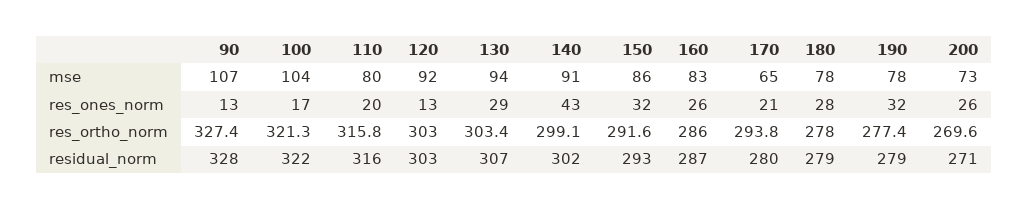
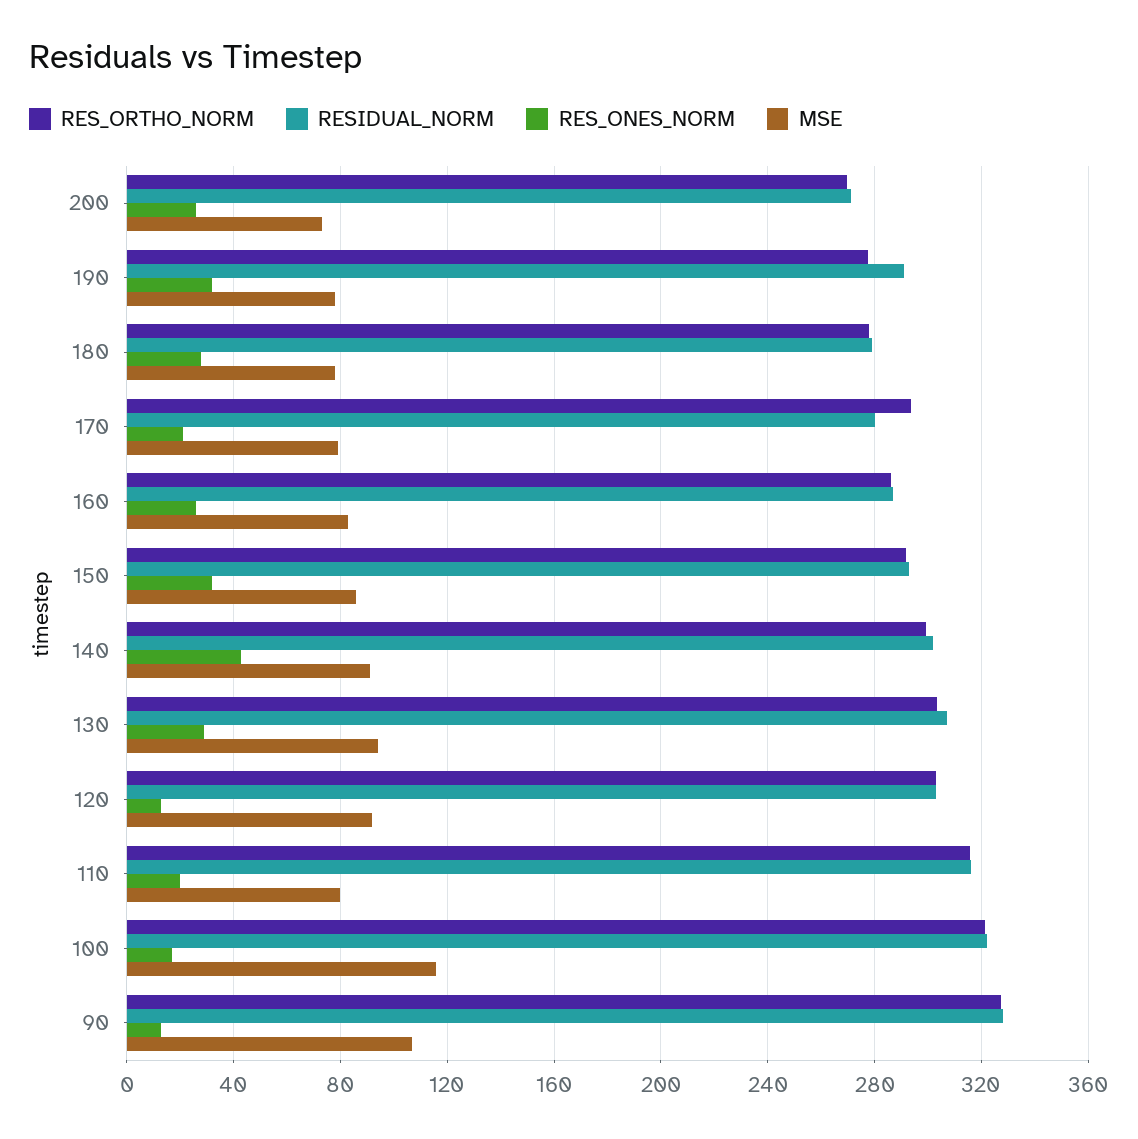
mse, 100: 104 -> 115
mse, 170: 65 -> 80
residual_norm, 190: 279 -> 290

